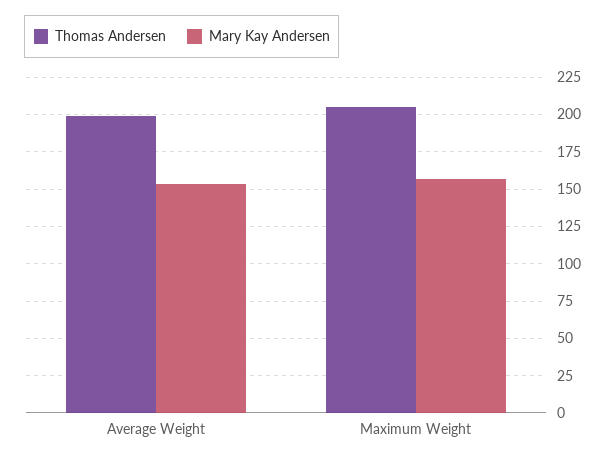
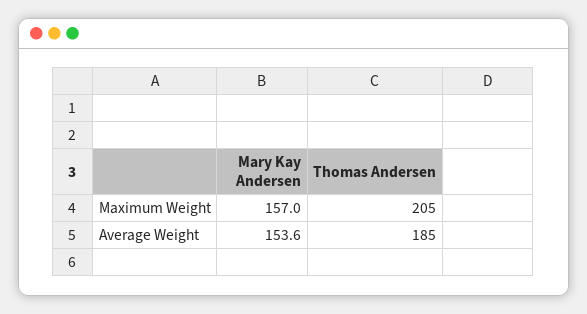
Thomas Andersen, Average Weight: 200 -> 185

